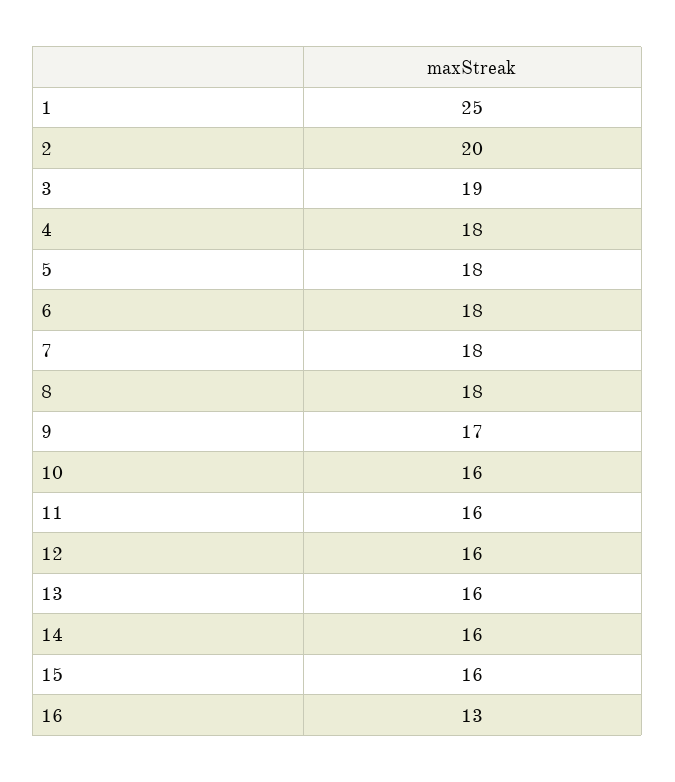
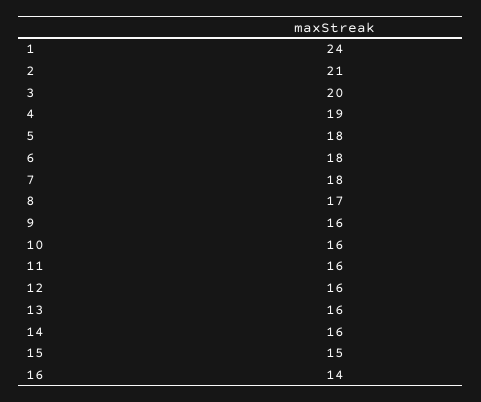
1: 25 -> 24
2: 20 -> 21
3: 19 -> 20
4: 18 -> 19
8: 18 -> 17
9: 17 -> 16
15: 16 -> 15
16: 13 -> 14

